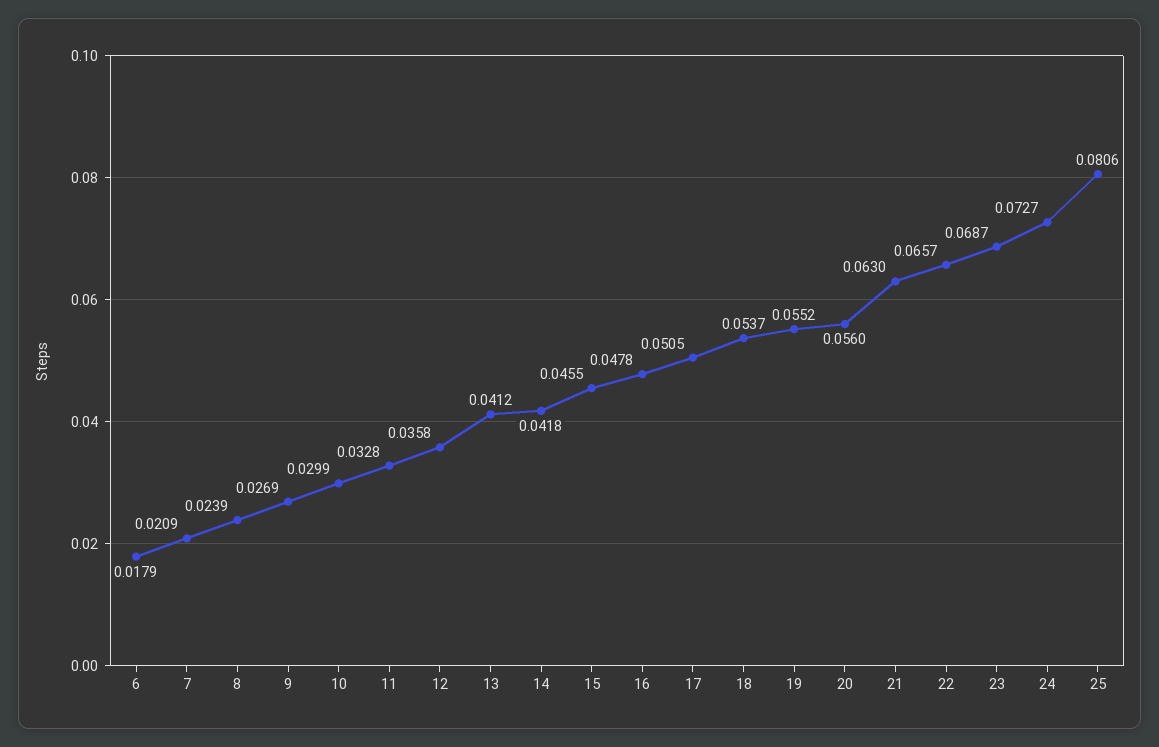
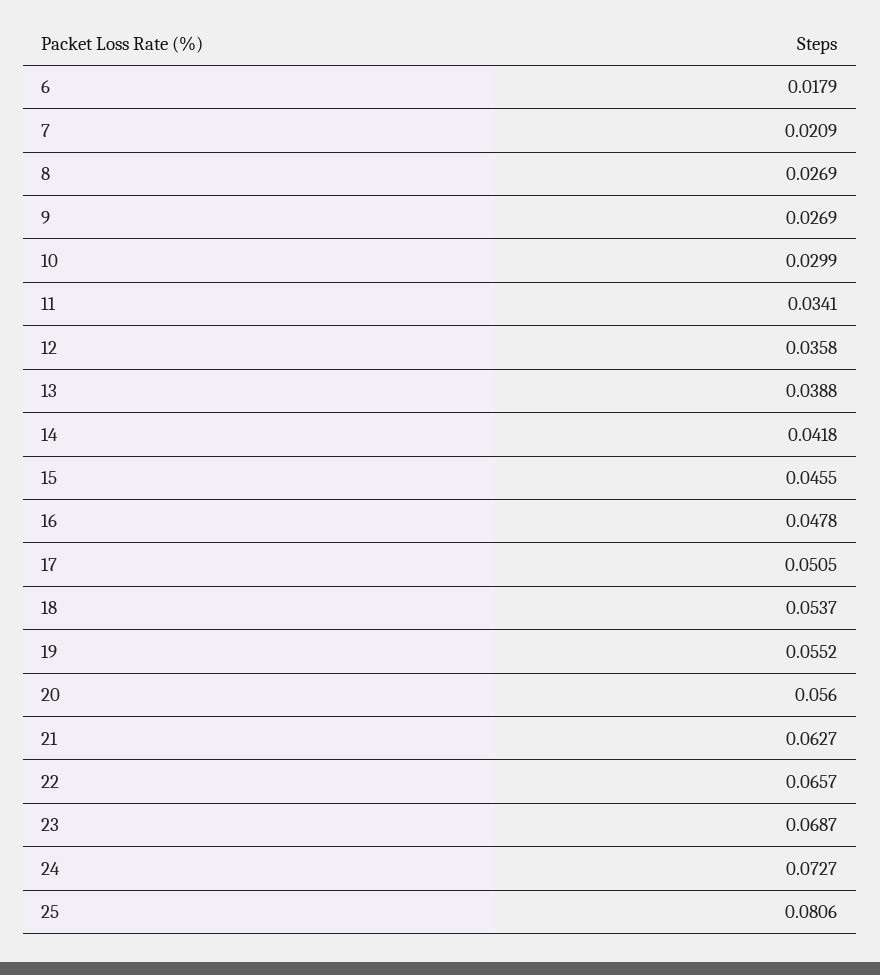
8: 0.0239 -> 0.0269
11: 0.0328 -> 0.0341
13: 0.0412 -> 0.0388
21: 0.063 -> 0.0627

